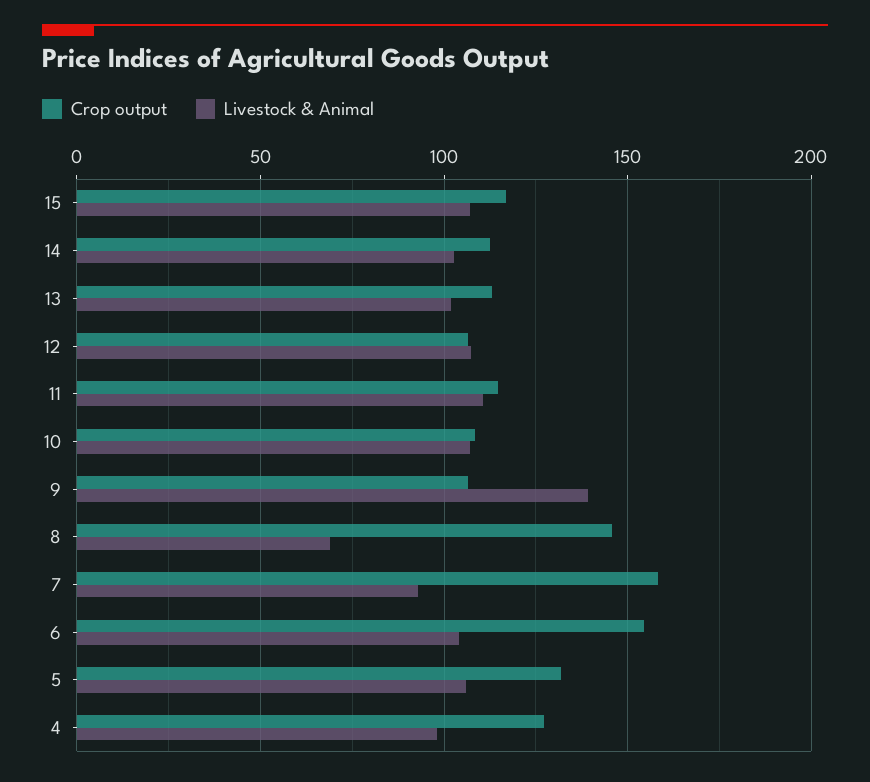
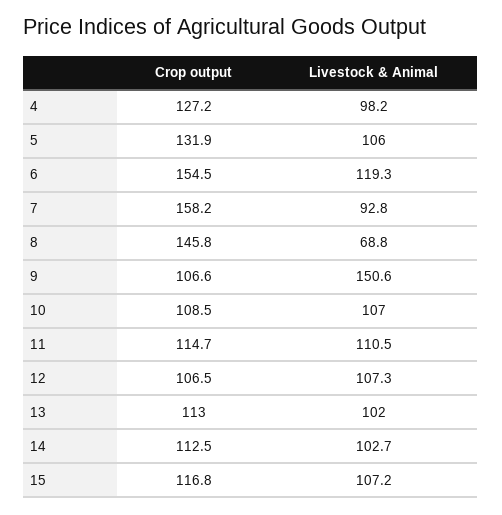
Livestock & Animal, 9: 140 -> 150.6
Livestock & Animal, 6: 105 -> 119.3

